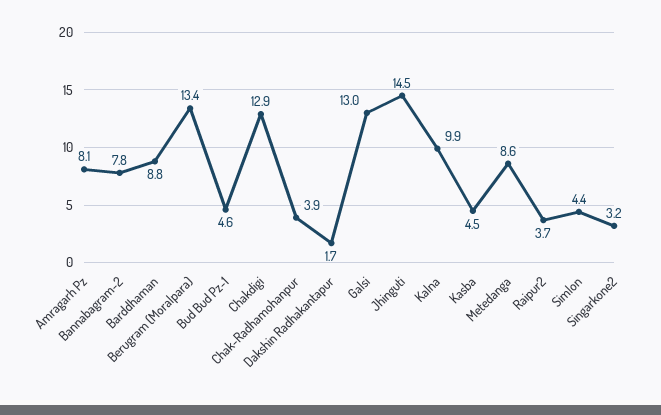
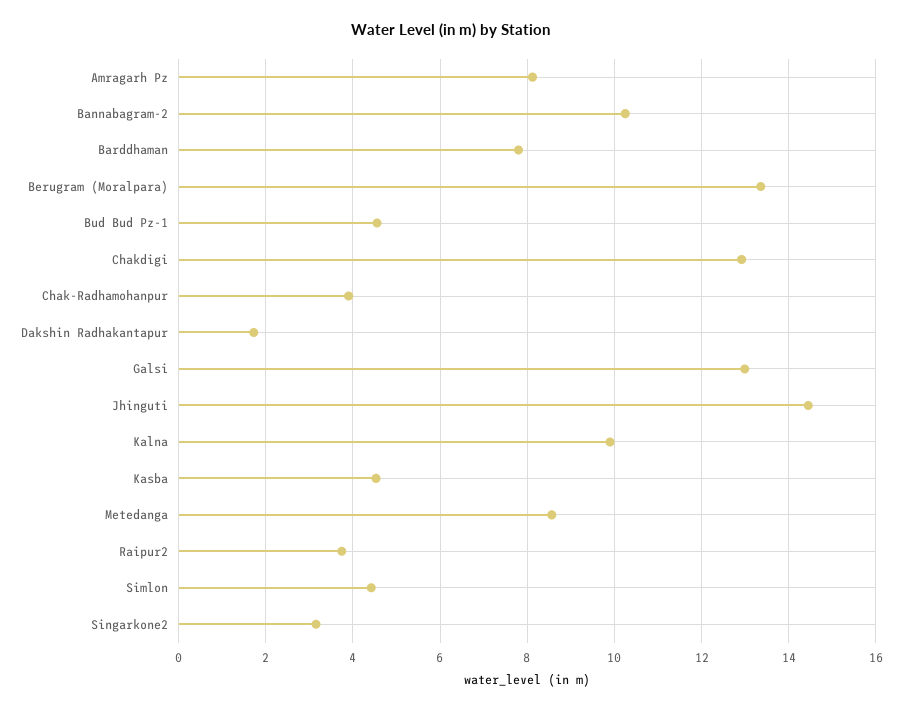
Bannabagram-2: 7.8 -> 10.2
Barddhaman: 8.8 -> 7.8

